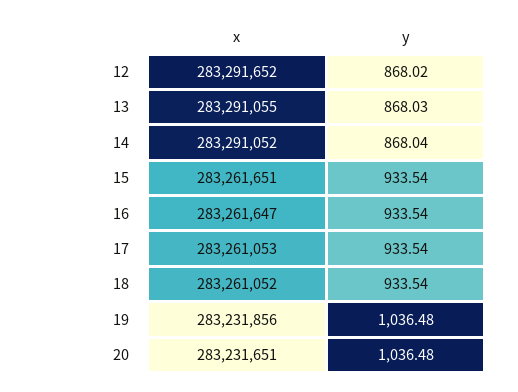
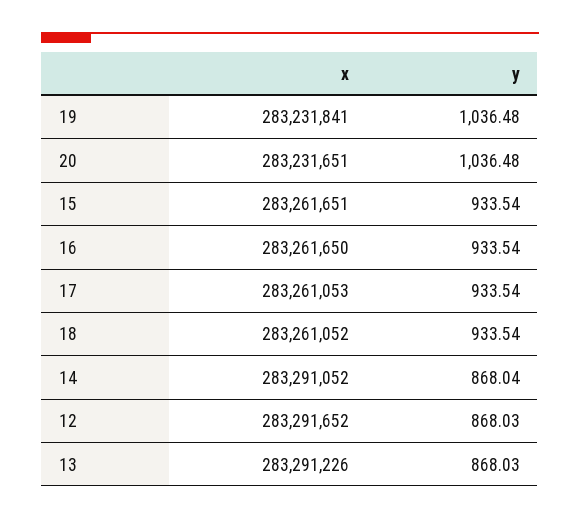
y, 12: 868.02 -> 868.03
x, 13: 283291055 -> 283291226
x, 16: 283261647 -> 283261650
x, 19: 283231856 -> 283231841

